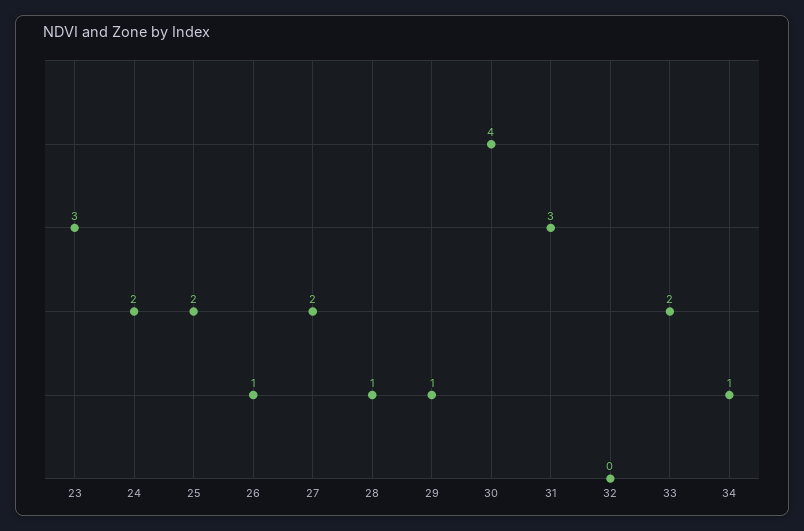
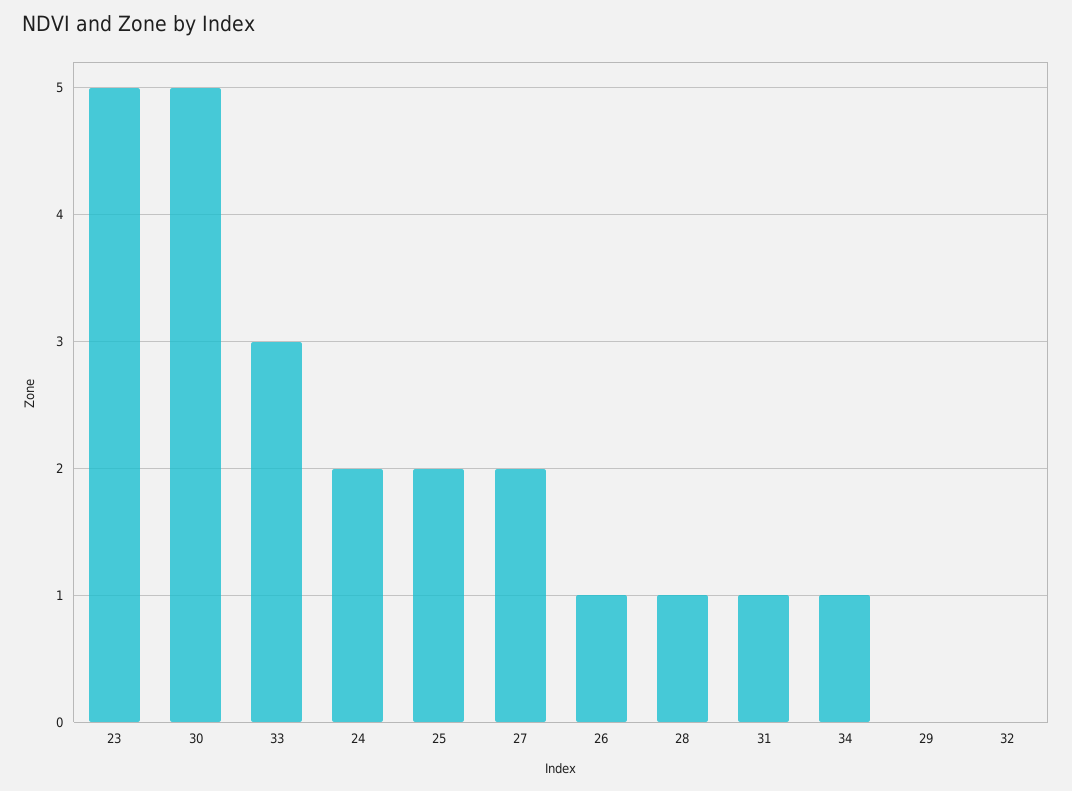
23: 3 -> 5
29: 1 -> 0
30: 4 -> 5
31: 3 -> 1
33: 2 -> 3

